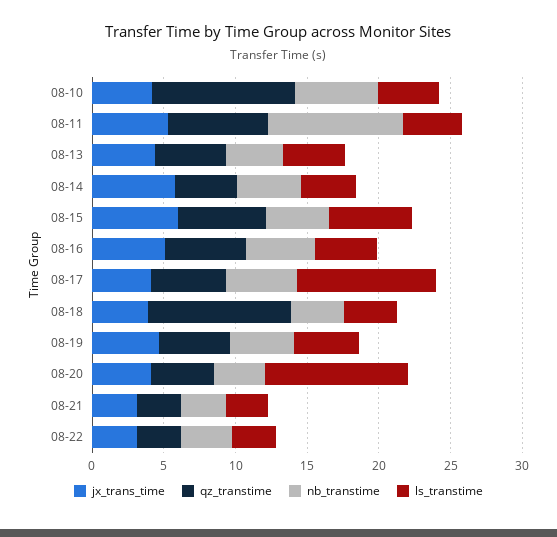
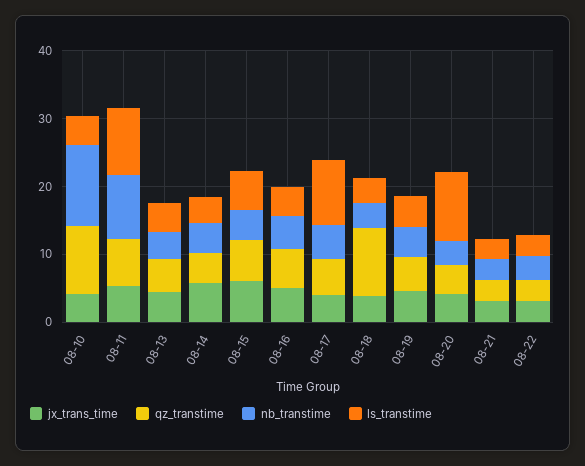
nb_transtime, 08-10: 6 -> 12
ls_transtime, 08-11: 4 -> 10

